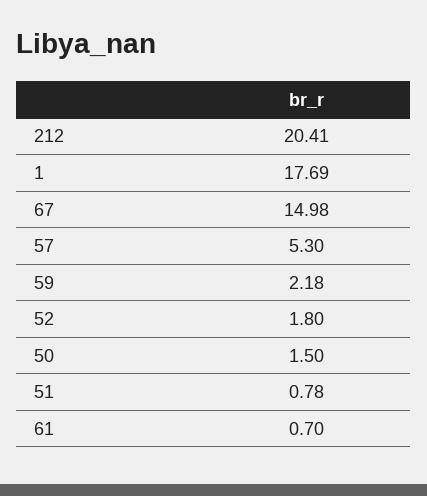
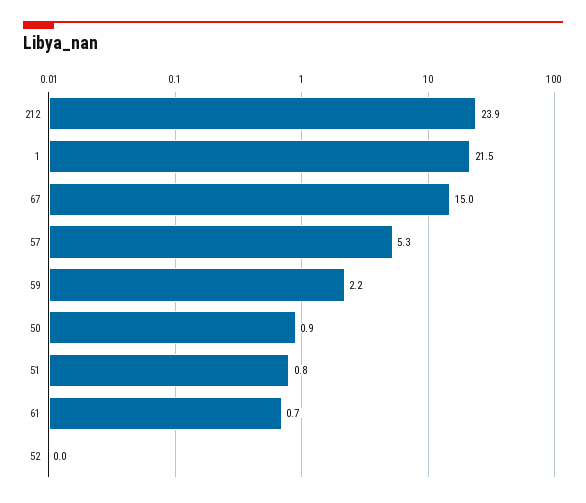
212: 20.41 -> 23.9
1: 17.69 -> 21.5
52: 1.8 -> 0
50: 1.5 -> 0.9

